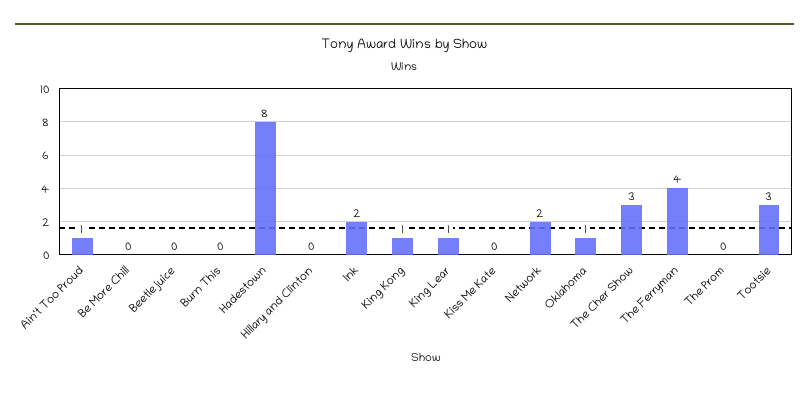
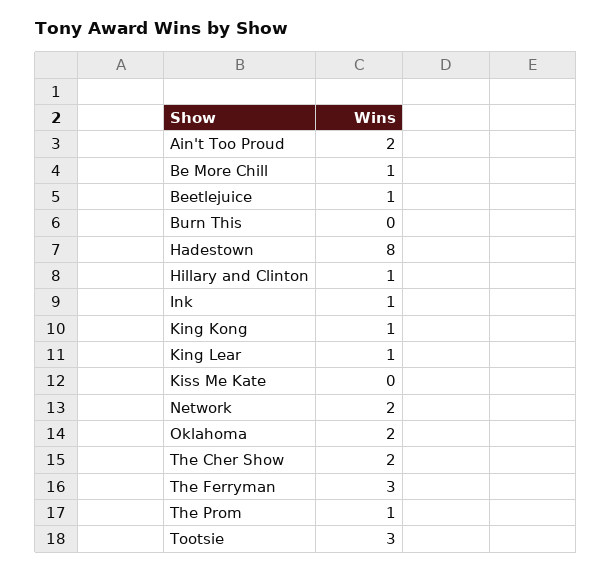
Ain't Too Proud: 1 -> 2
Be More Chill: 0 -> 1
Beetlejuice: 0 -> 1
Hillary and Clinton: 0 -> 1
Ink: 2 -> 1
Oklahoma: 1 -> 2
The Cher Show: 3 -> 2
The Ferryman: 4 -> 3
The Prom: 0 -> 1

